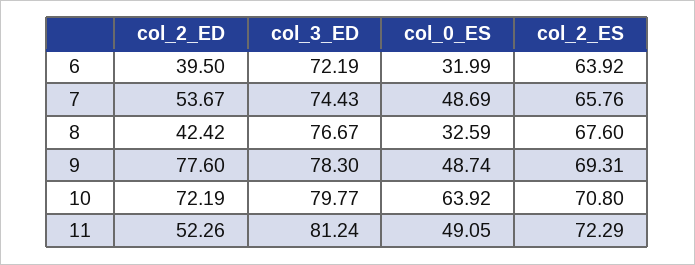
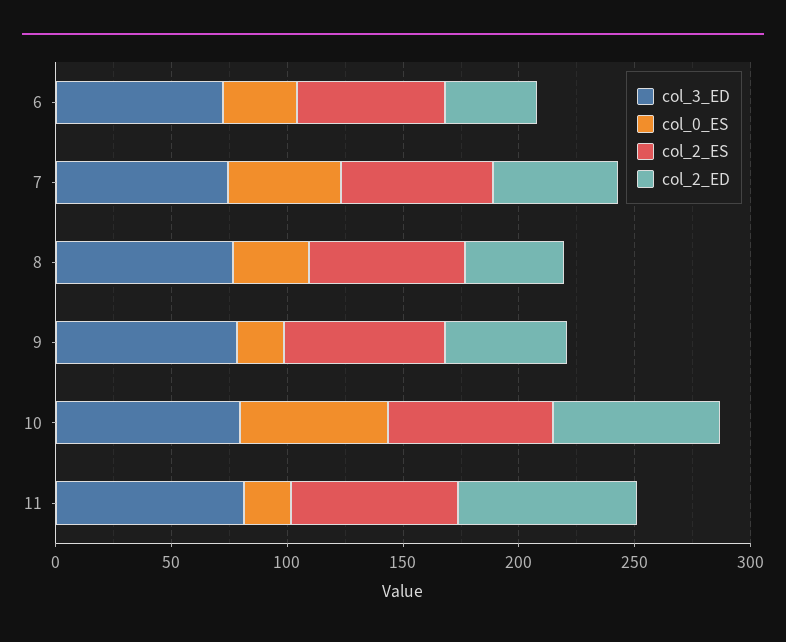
col_2_ED, 9: 77.6 -> 50
col_0_ES, 9: 48.74 -> 20
col_2_ED, 11: 52.26 -> 80
col_0_ES, 11: 49.05 -> 20

